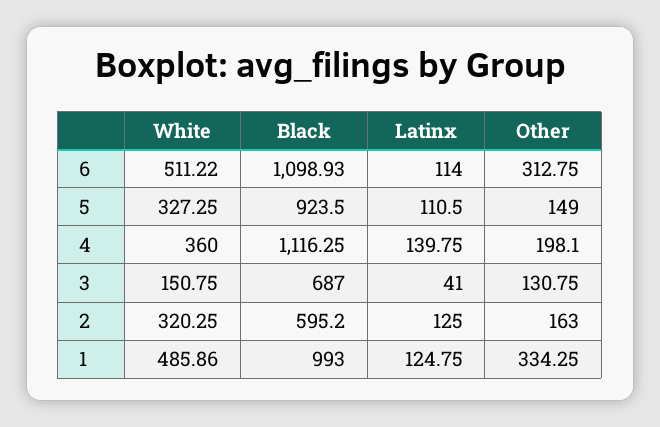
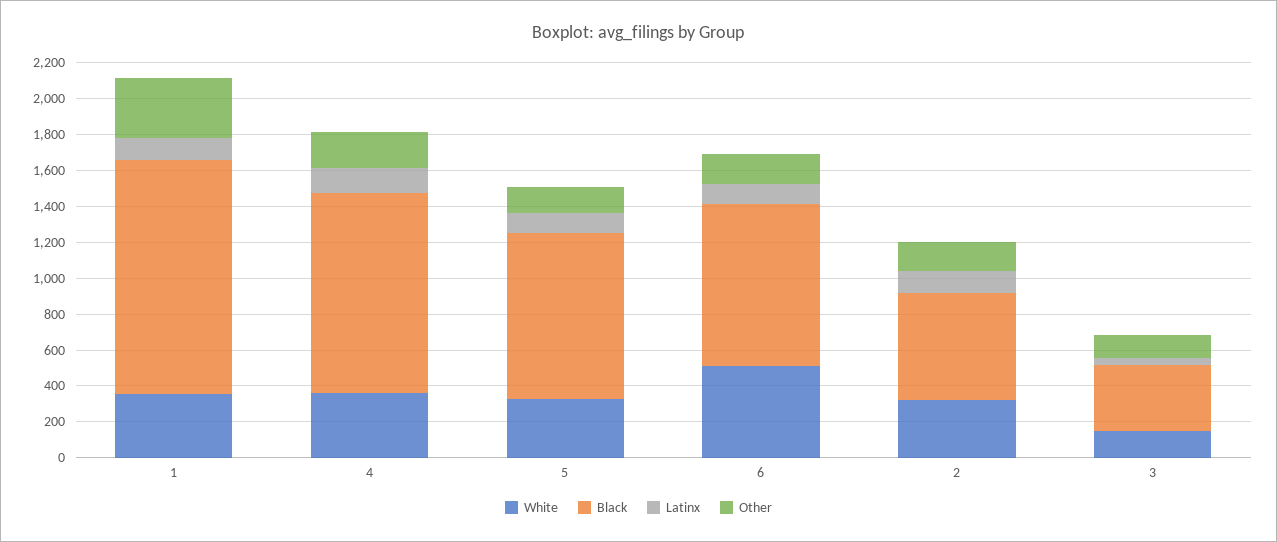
Black, 6: 1098.93 -> 900
Other, 6: 312.75 -> 150
Black, 3: 687 -> 350
White, 1: 485.86 -> 350
Black, 1: 993 -> 1300

